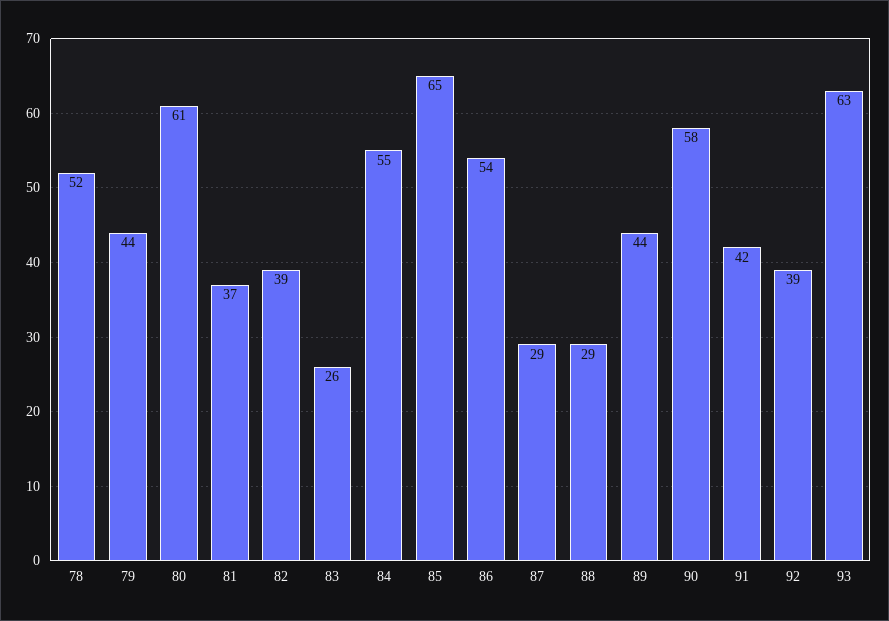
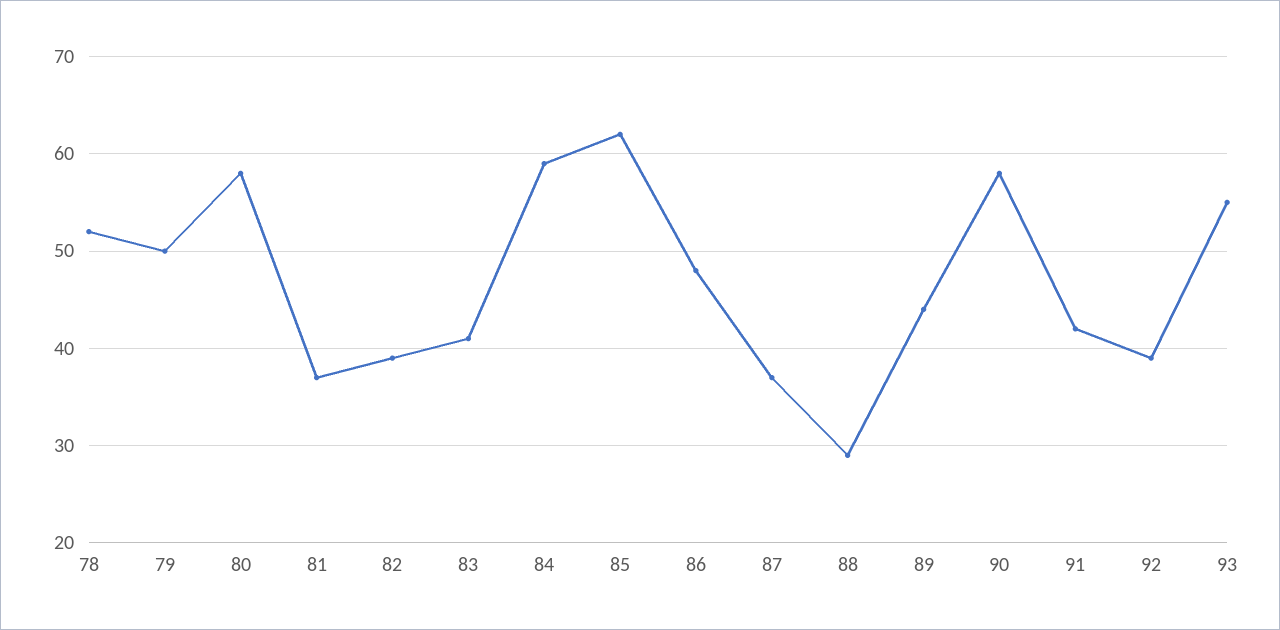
79: 44 -> 50
80: 61 -> 58
83: 26 -> 41
84: 55 -> 59
85: 65 -> 62
86: 54 -> 48
87: 29 -> 37
93: 63 -> 55

